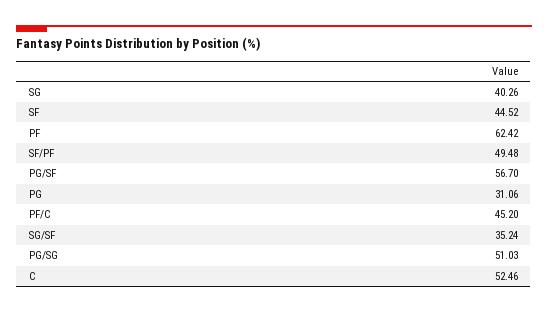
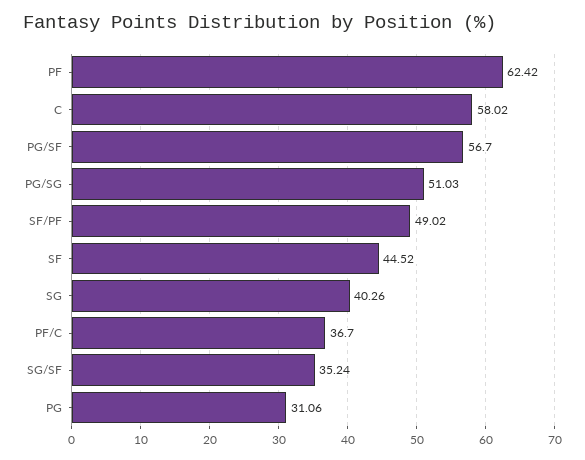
SF/PF: 49.48 -> 49.02
PF/C: 45.2 -> 36.7
C: 52.46 -> 58.02

